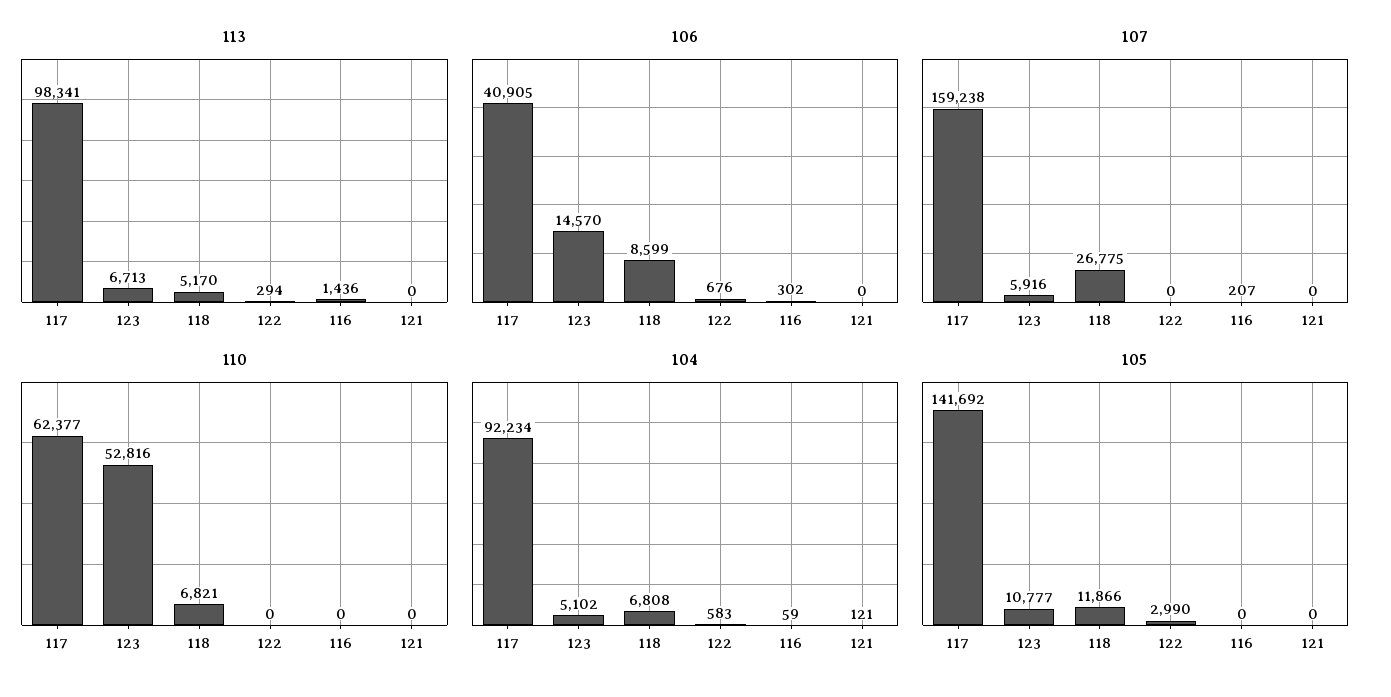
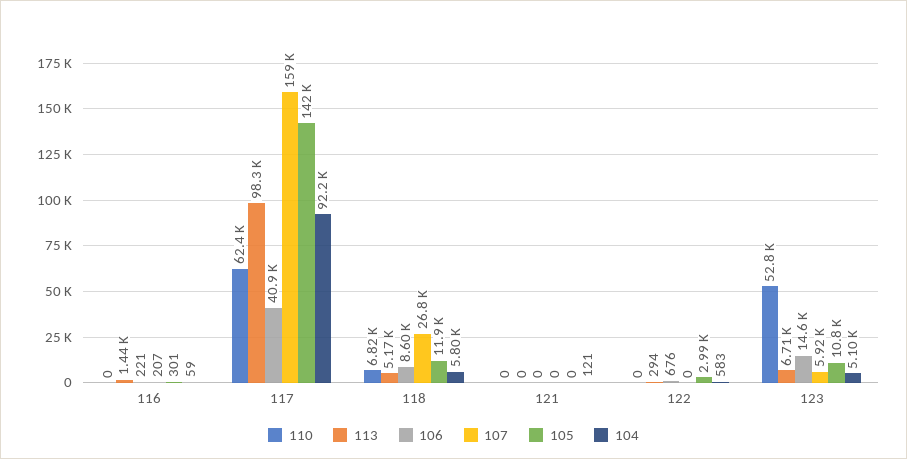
106, 116: 302 -> 221
104, 118: 6808 -> 5800
105, 116: 0 -> 301

